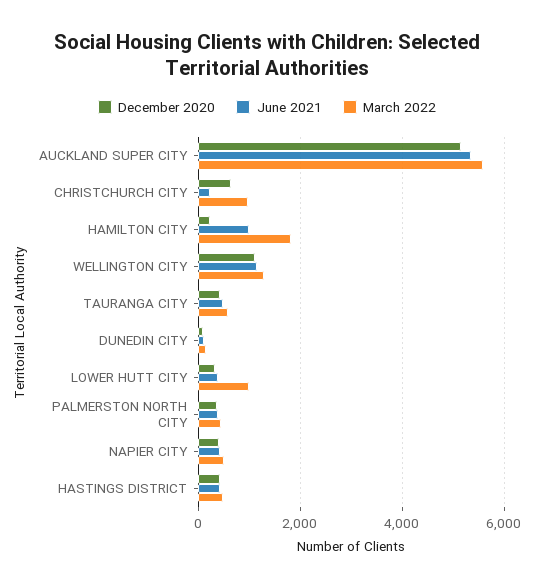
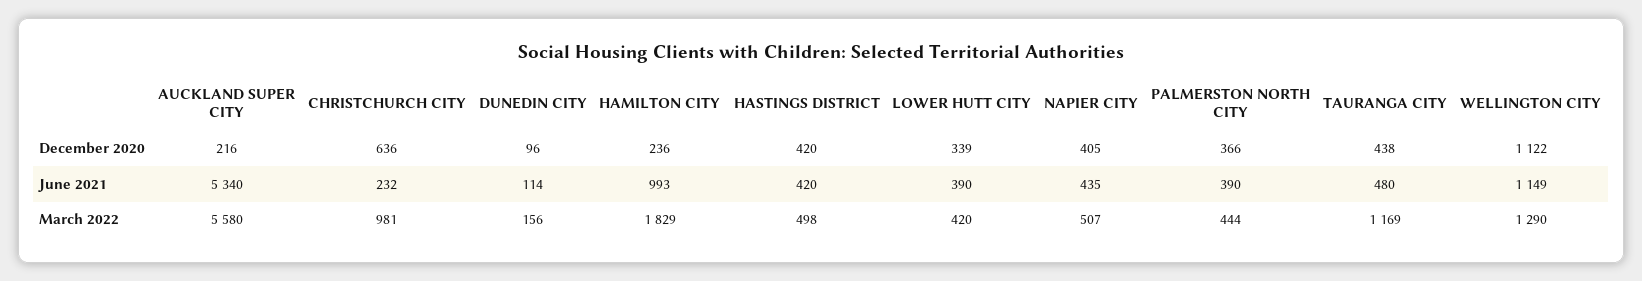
December 2020, AUCKLAND SUPER CITY: 5200 -> 216
March 2022, TAURANGA CITY: 600 -> 1169
March 2022, LOWER HUTT CITY: 1000 -> 420

